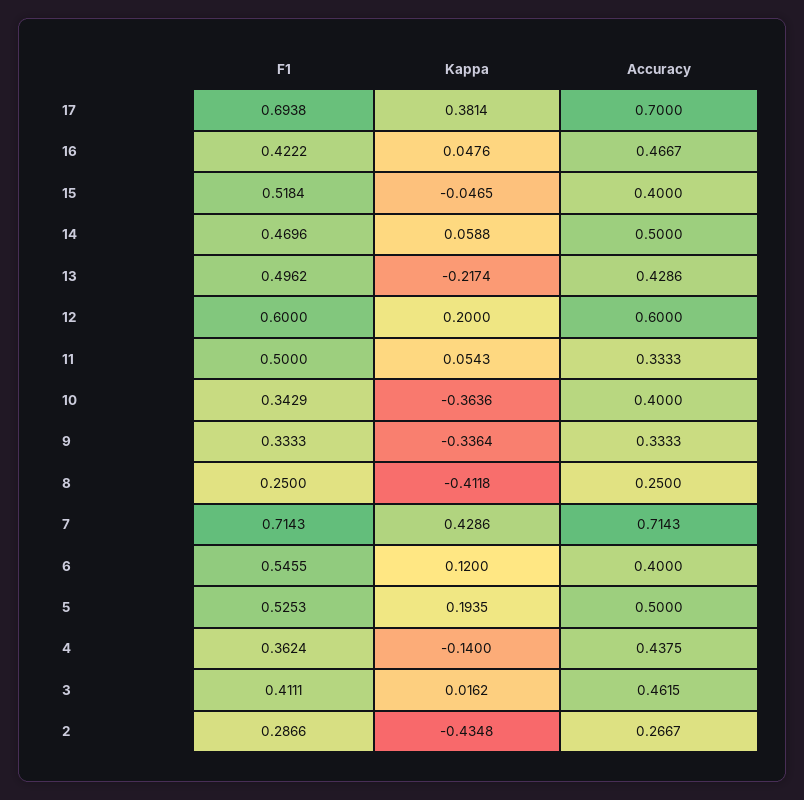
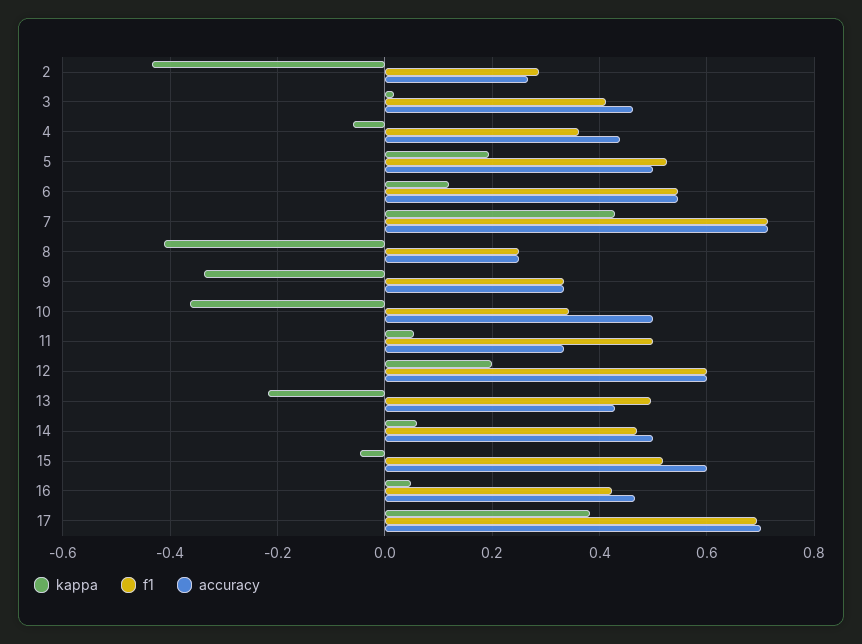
Accuracy, 15: 0.4 -> 0.6
Accuracy, 10: 0.4 -> 0.5
Accuracy, 6: 0.4 -> 0.54
Kappa, 4: -0.14 -> -0.06

